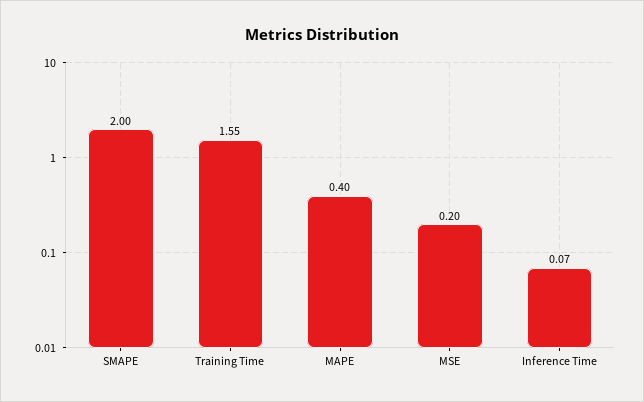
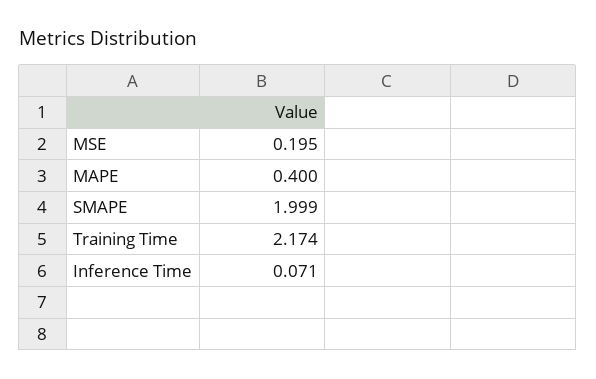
Training Time: 1.55 -> 2.174

